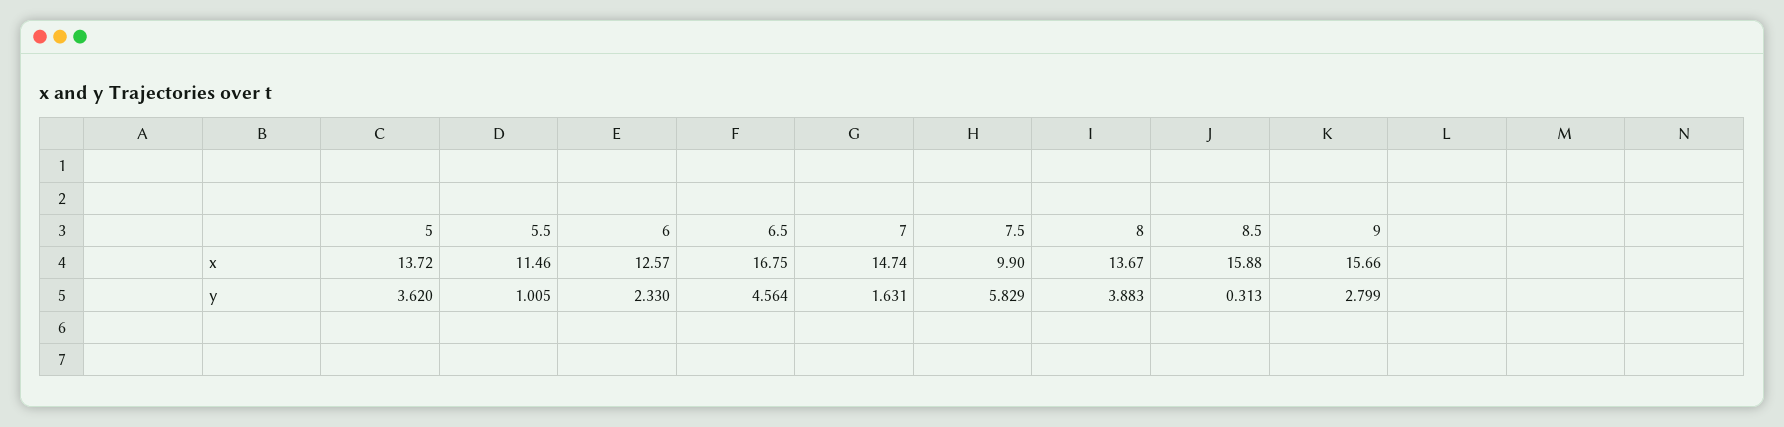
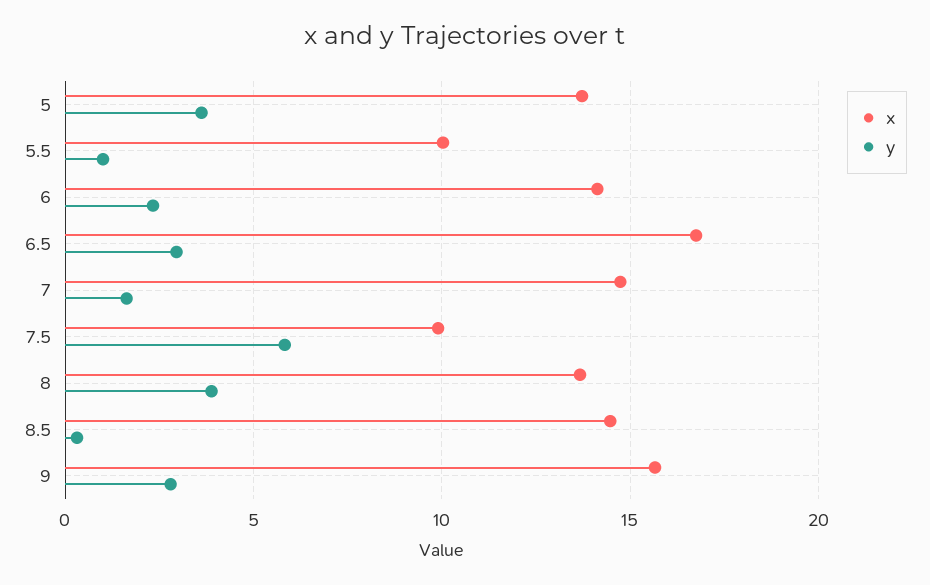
x, 5.5: 11.46 -> 10
x, 6: 12.57 -> 14
x, 8.5: 15.88 -> 14.5
y, 6.5: 4.564 -> 3

